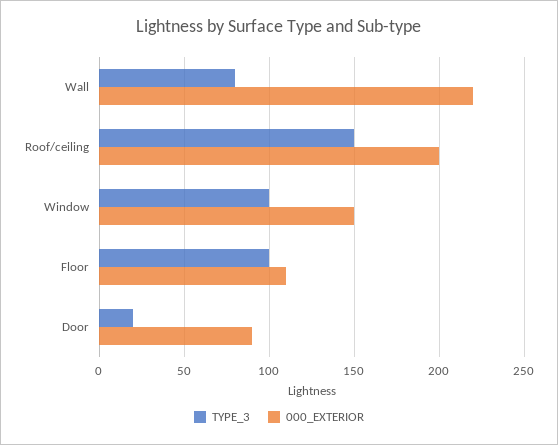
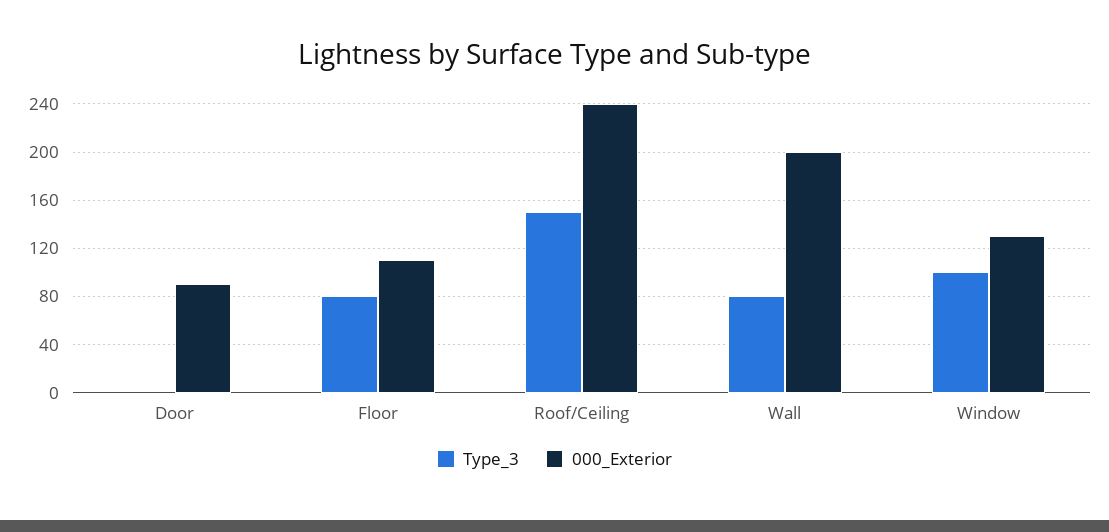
000_EXTERIOR, Wall: 220 -> 200
000_EXTERIOR, Roof/ceiling: 200 -> 240
000_EXTERIOR, Window: 150 -> 130
TYPE_3, Floor: 100 -> 80
TYPE_3, Door: 20 -> 0

